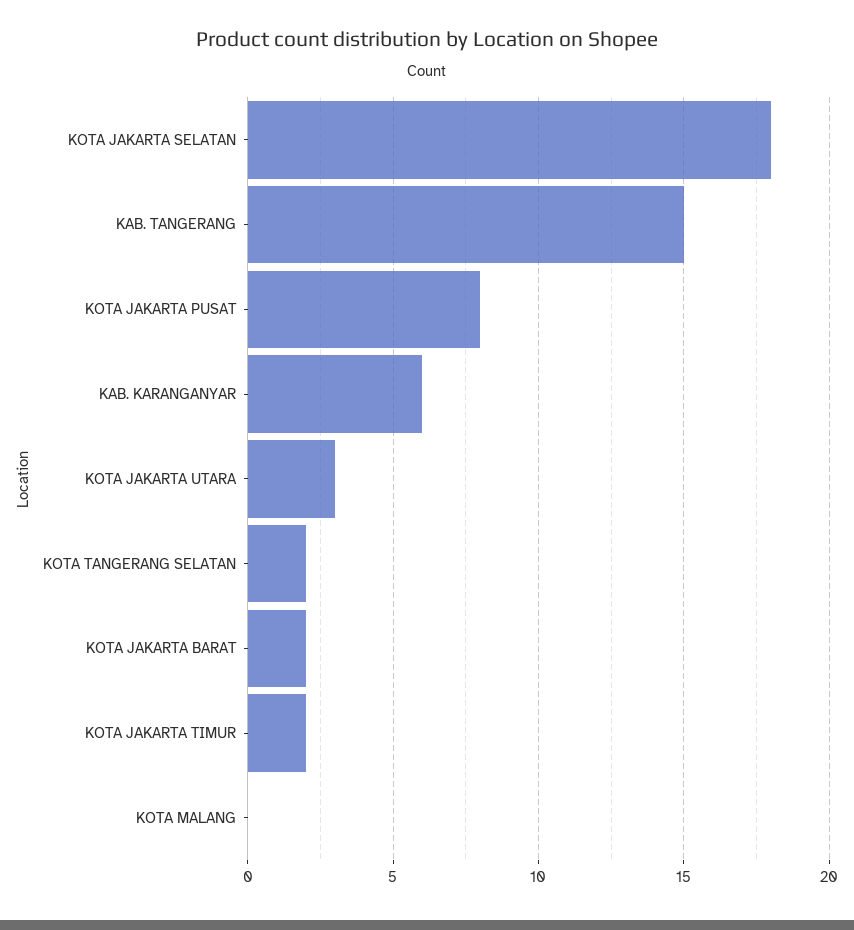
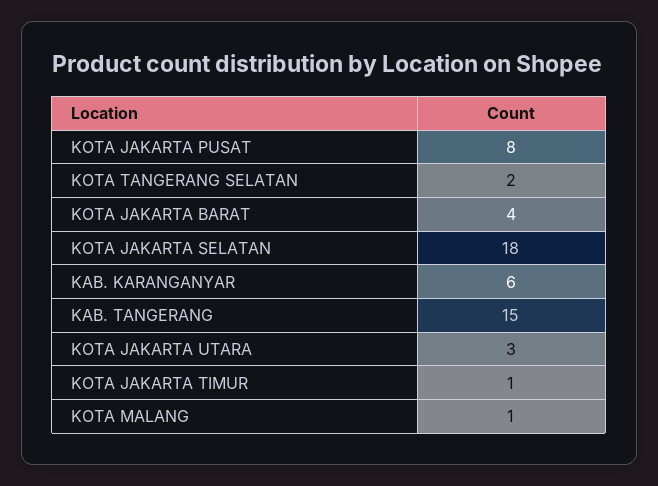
KOTA JAKARTA BARAT: 2 -> 4
KOTA JAKARTA TIMUR: 2 -> 1
KOTA MALANG: 0 -> 1

